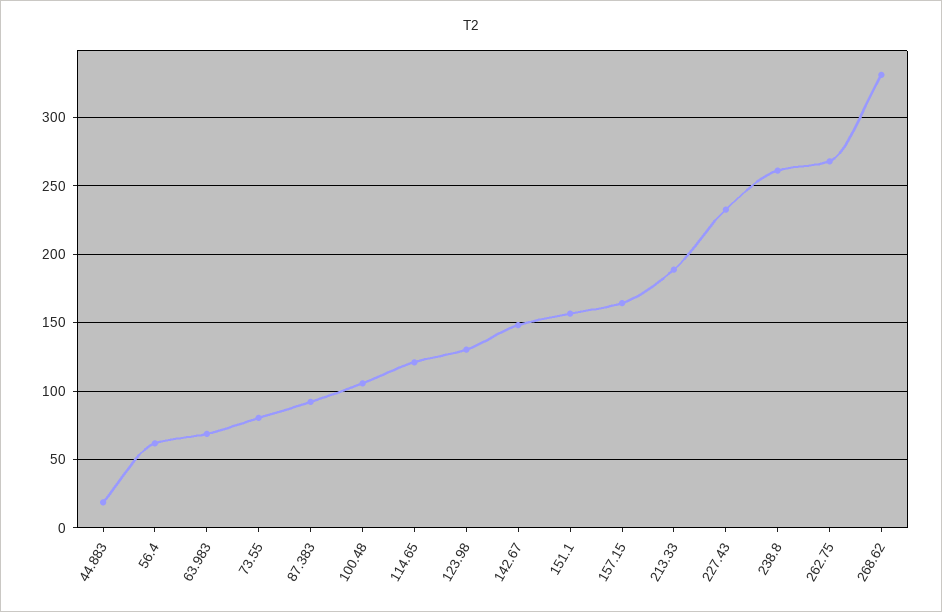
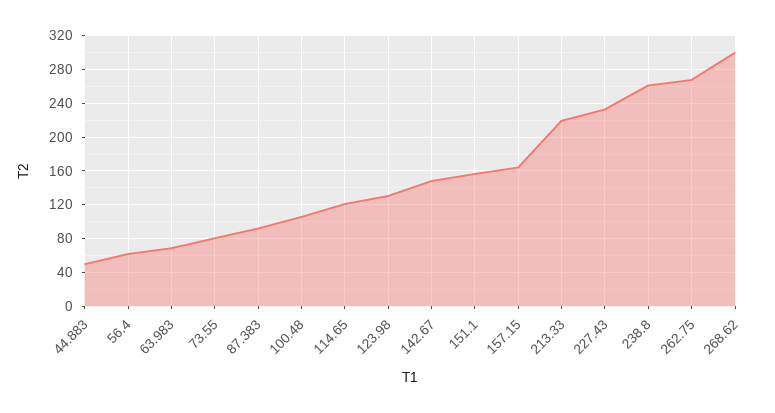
44.883: 20 -> 50
213.33: 190 -> 220
268.62: 330 -> 300

